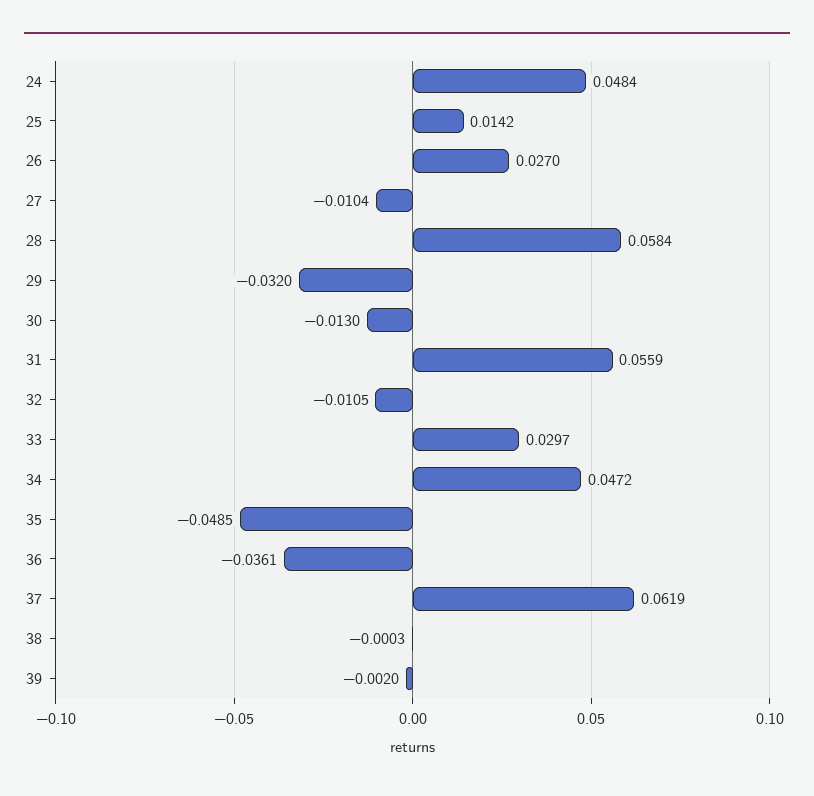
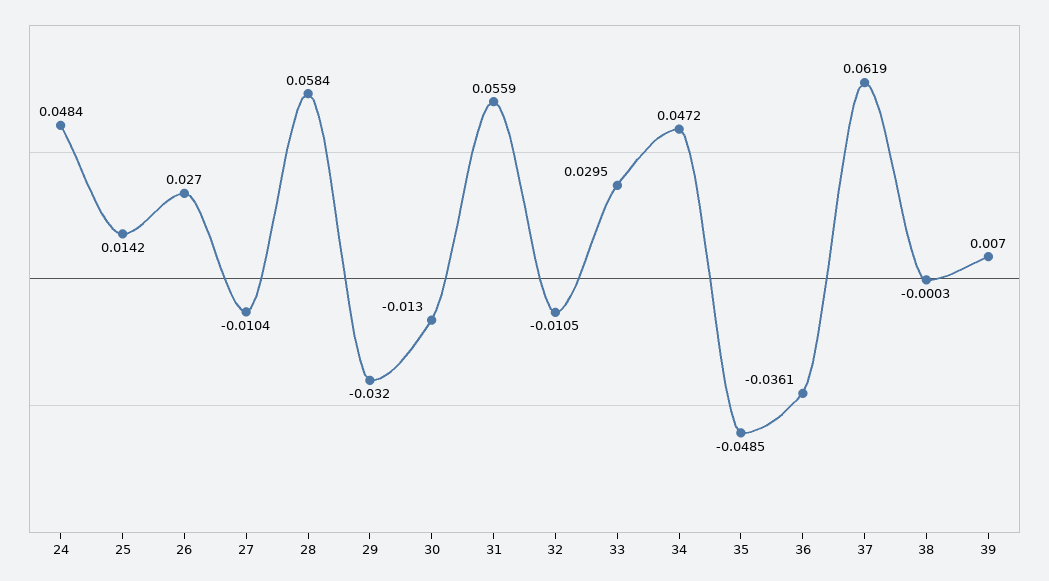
33: 0.0297 -> 0.0295
39: -0.002 -> 0.007

